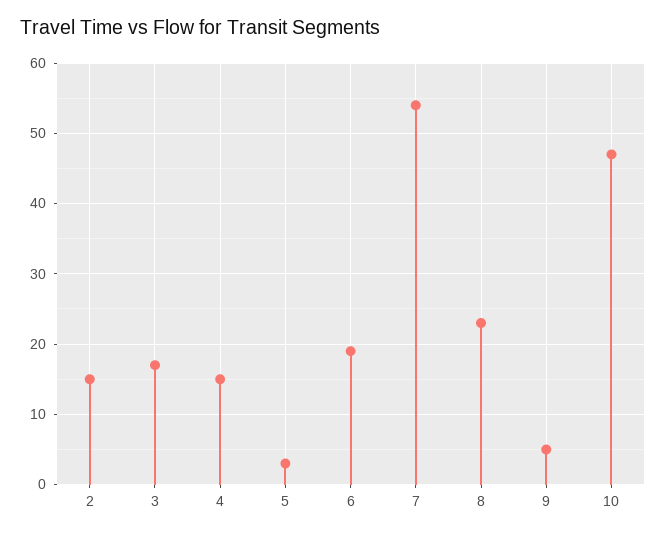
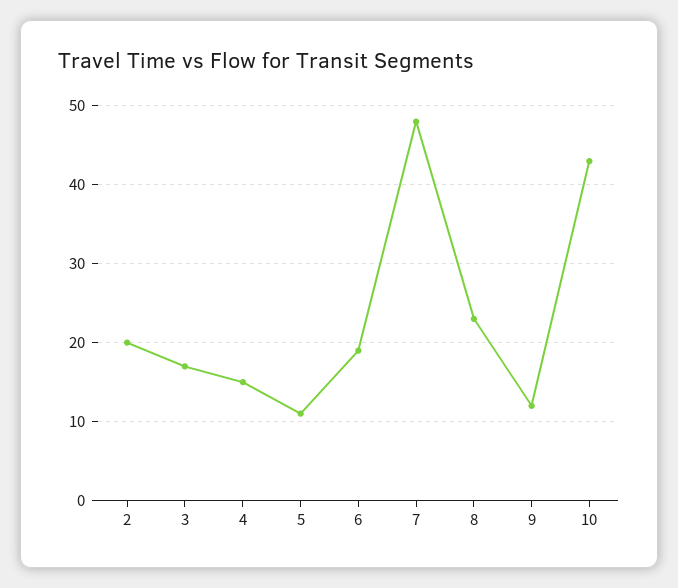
2: 15 -> 20
5: 3 -> 11
7: 54 -> 48
9: 5 -> 12
10: 47 -> 43

